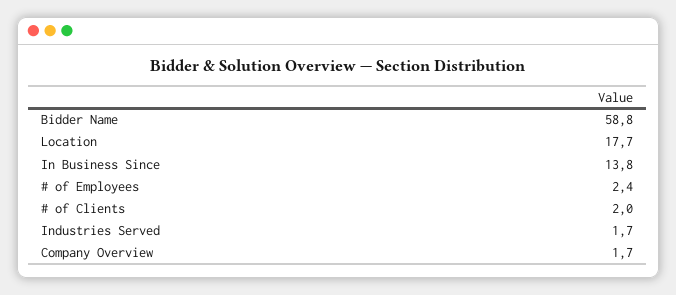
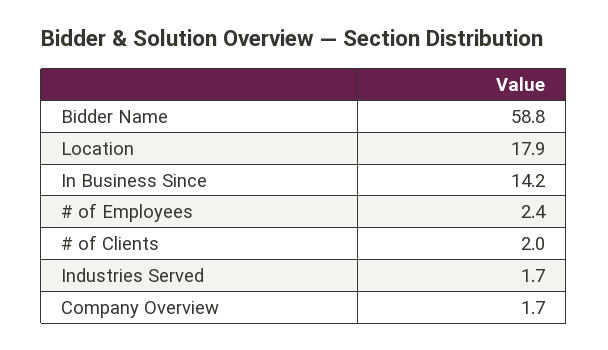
Location: 17.7 -> 17.9
In Business Since: 13.8 -> 14.2

